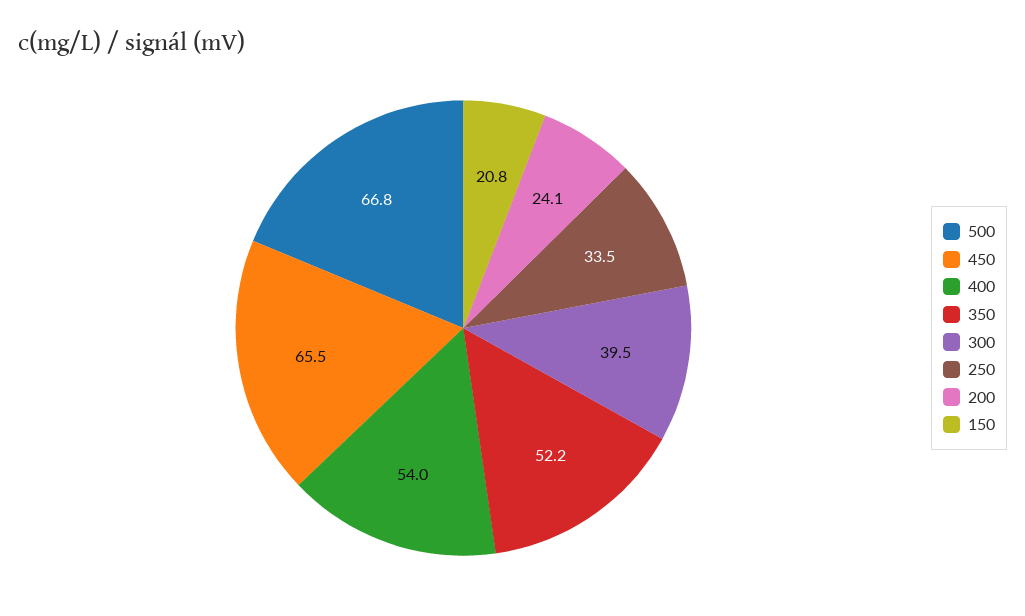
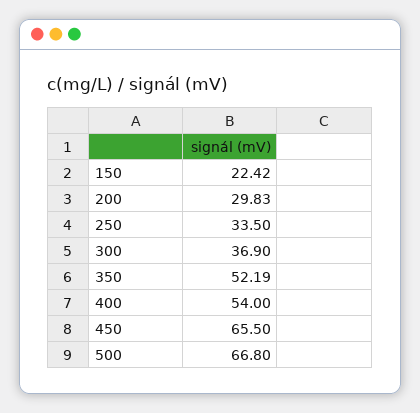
300: 39.5 -> 36.9
200: 24.1 -> 29.83
150: 20.8 -> 22.42

